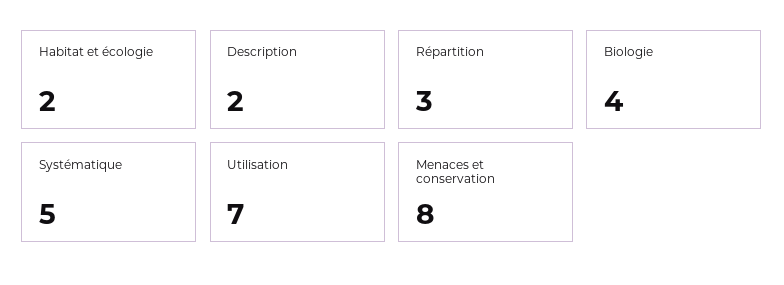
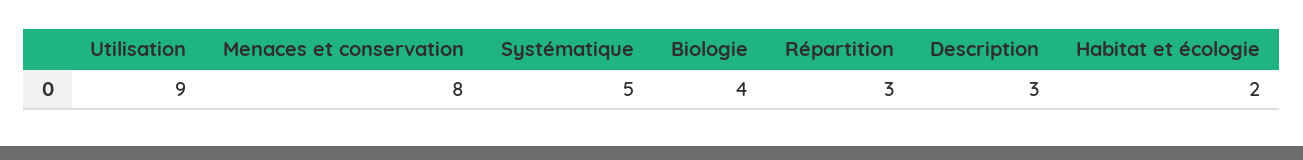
Description: 2 -> 3
Utilisation: 7 -> 9

